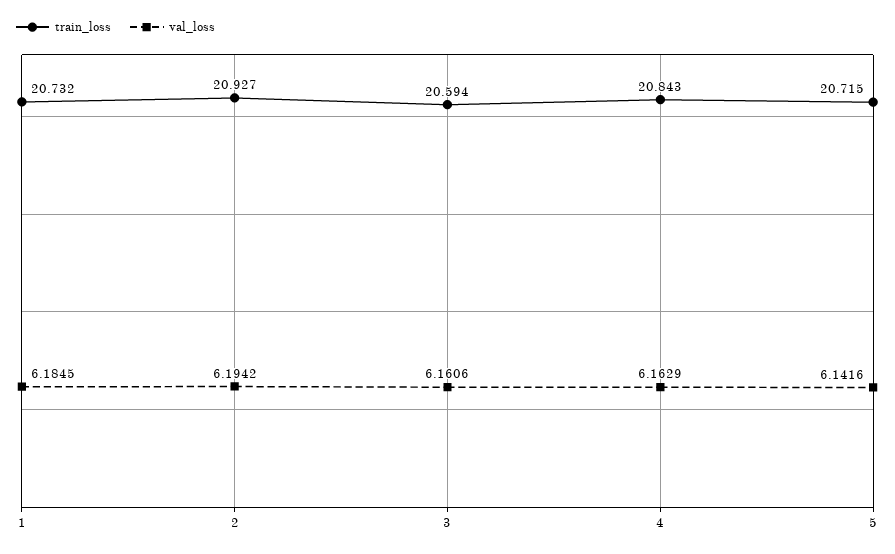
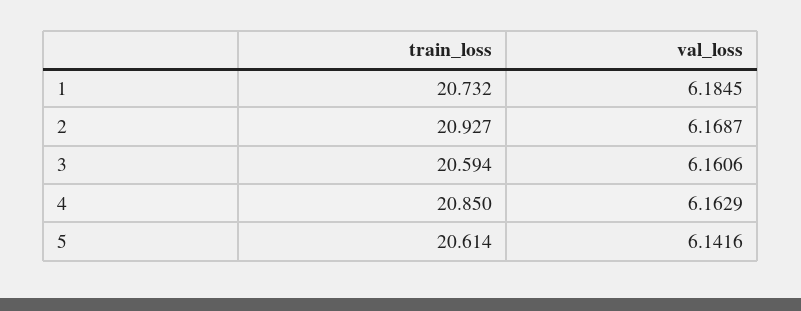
val_loss, 2: 6.1942 -> 6.1687
train_loss, 4: 20.843 -> 20.85
train_loss, 5: 20.715 -> 20.614

